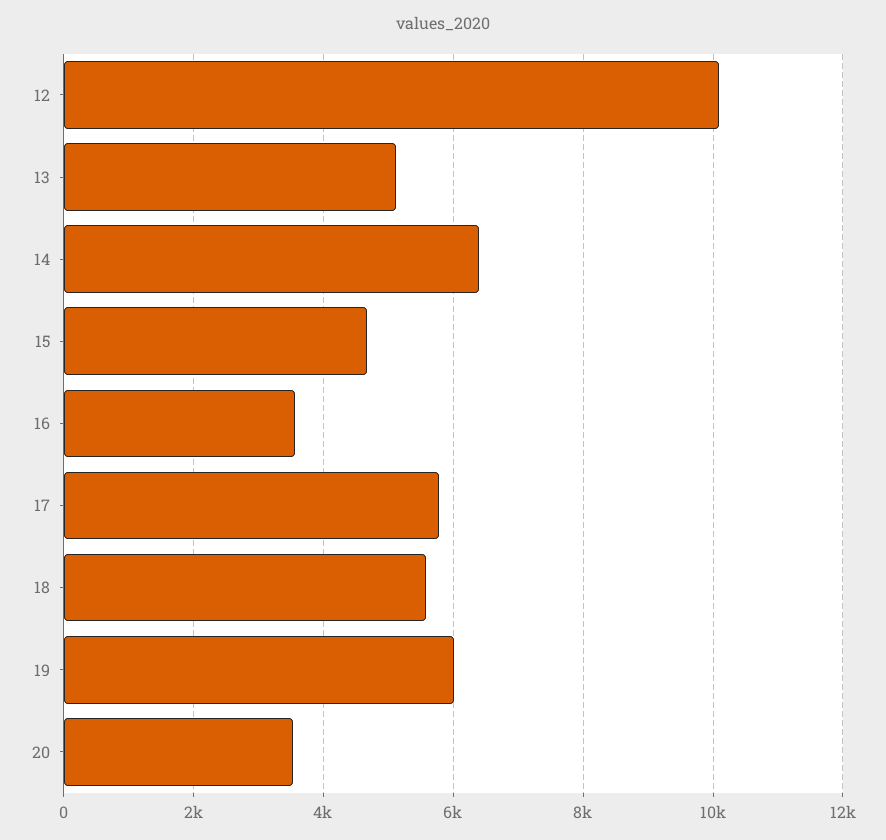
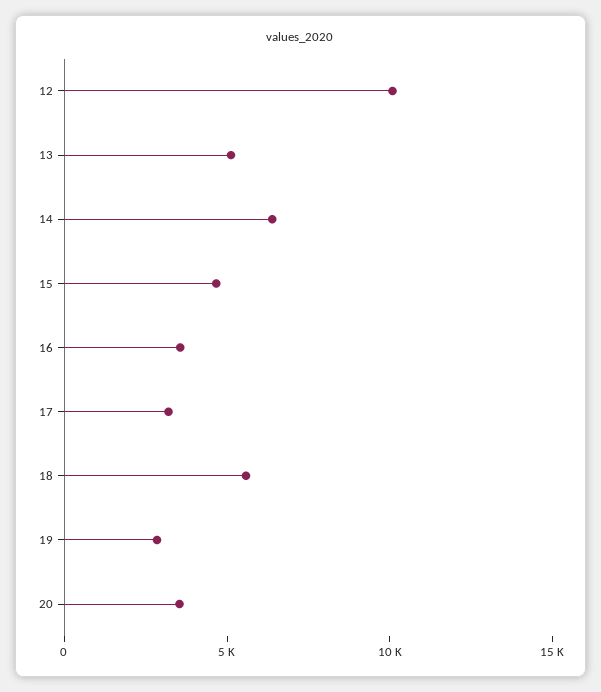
17: 5800 -> 3000
19: 6000 -> 3000

